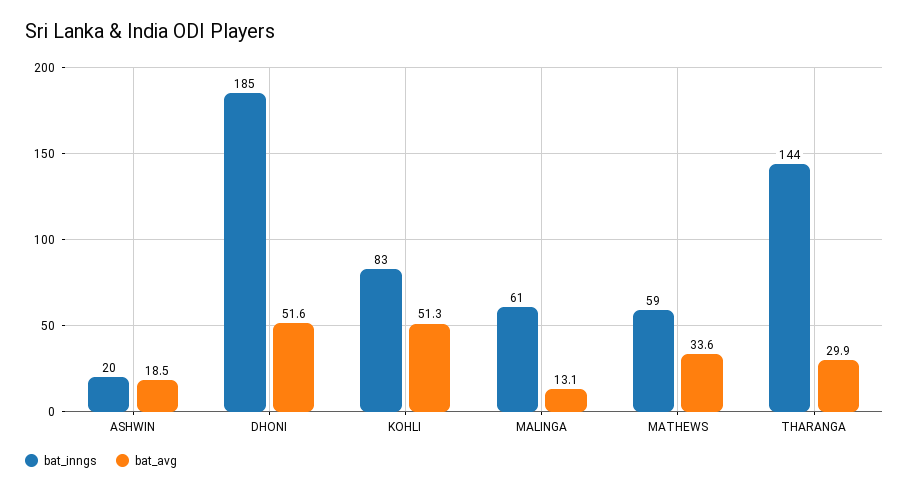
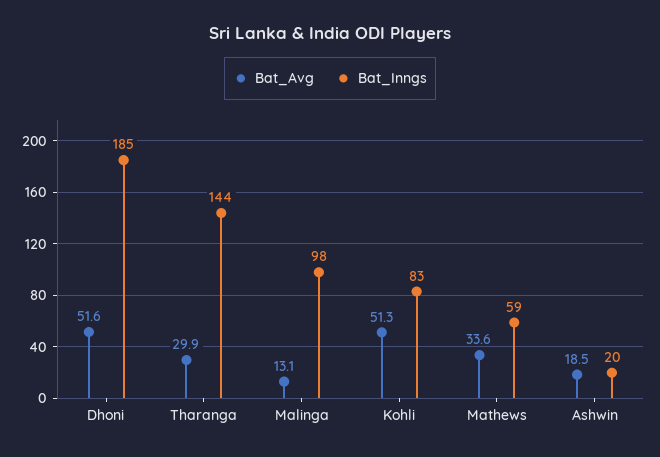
bat_inngs, MALINGA: 61 -> 98

